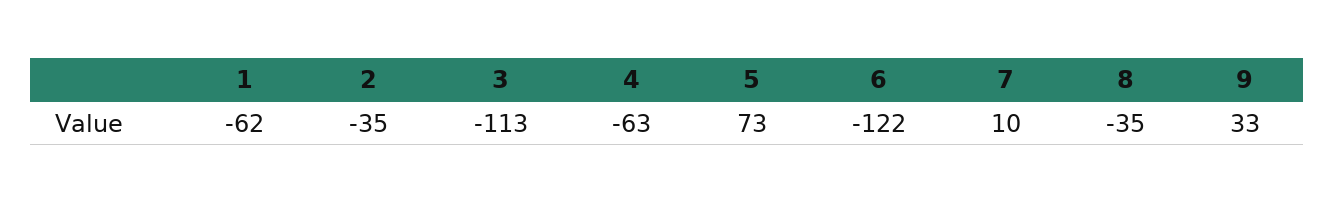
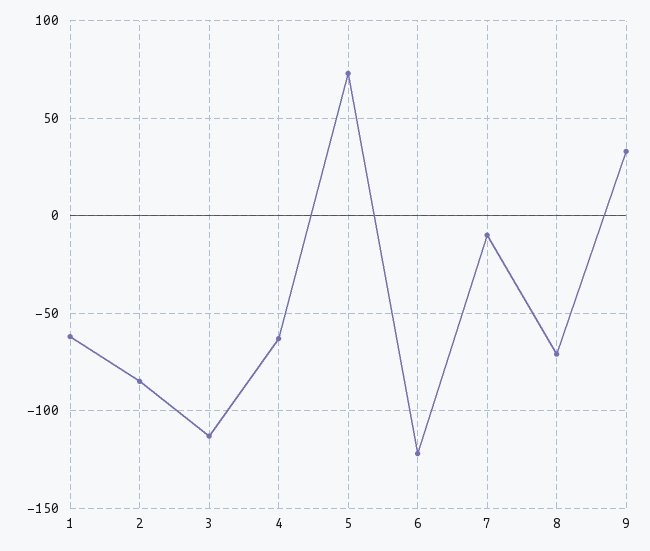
2: -35 -> -85
7: 10 -> -10
8: -35 -> -70

